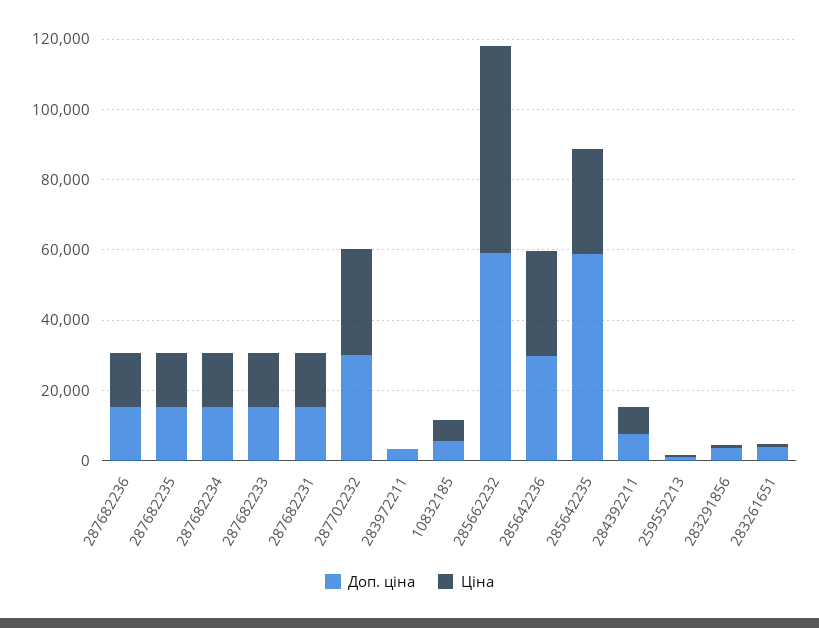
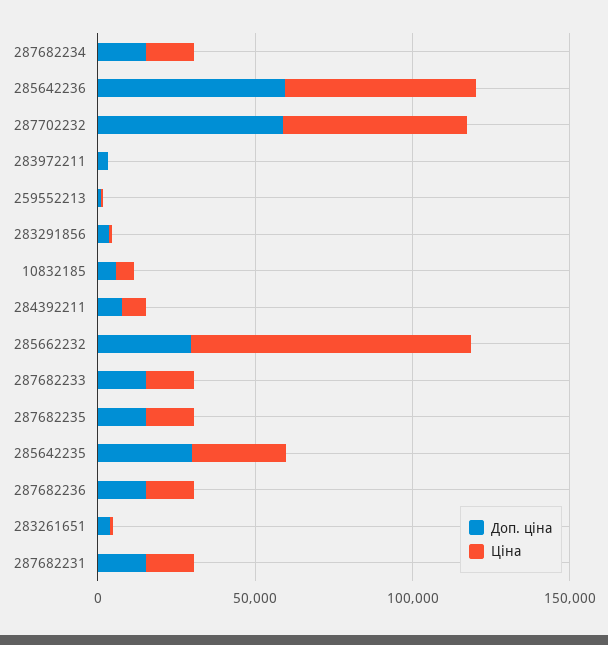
Доп. ціна, 287702232: 30000 -> 60000
Ціна, 287702232: 30000 -> 60000
Доп. ціна, 285662232: 60000 -> 30000
Ціна, 285662232: 60000 -> 90000
Доп. ціна, 285642236: 30000 -> 60000
Ціна, 285642236: 30000 -> 60000
Доп. ціна, 285642235: 60000 -> 30000

